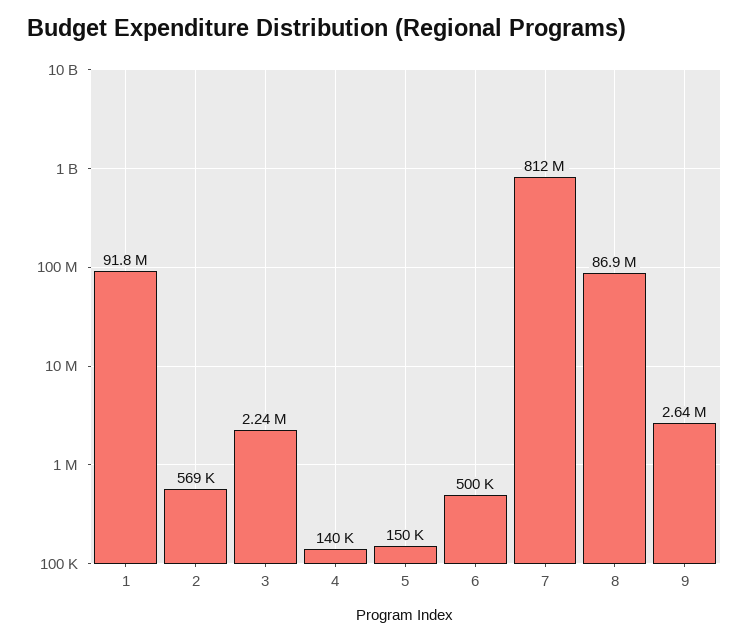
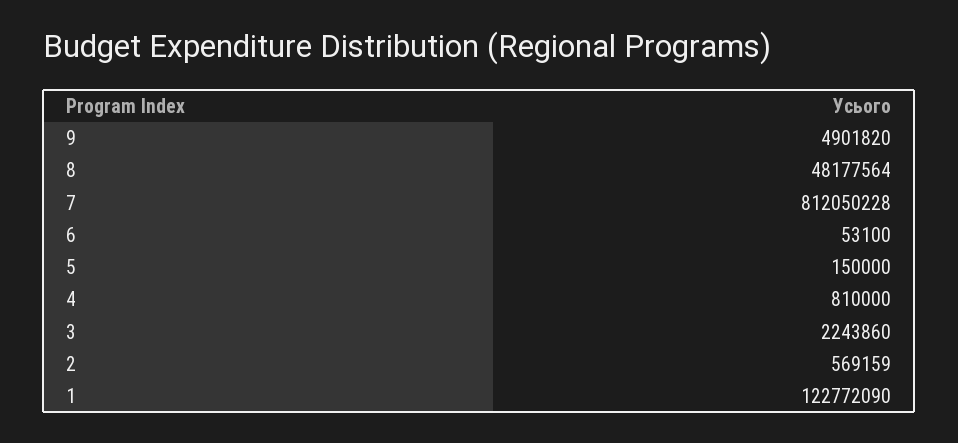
1: 91800000 -> 122772090
4: 140000 -> 810000
6: 500000 -> 53100
8: 86900000 -> 48177564
9: 2640000 -> 4901820

